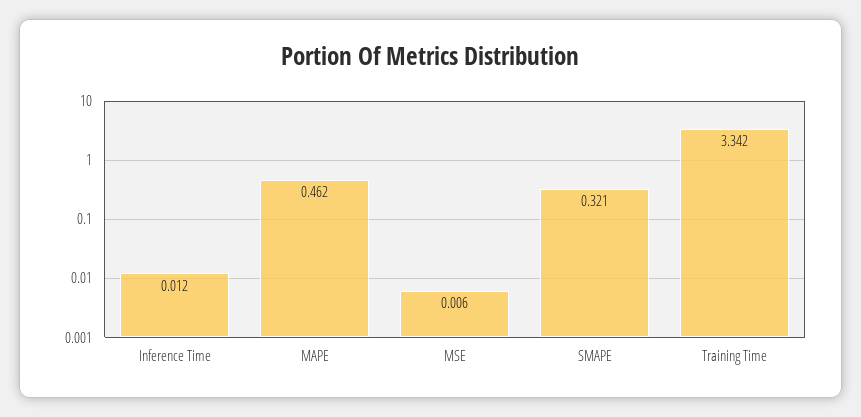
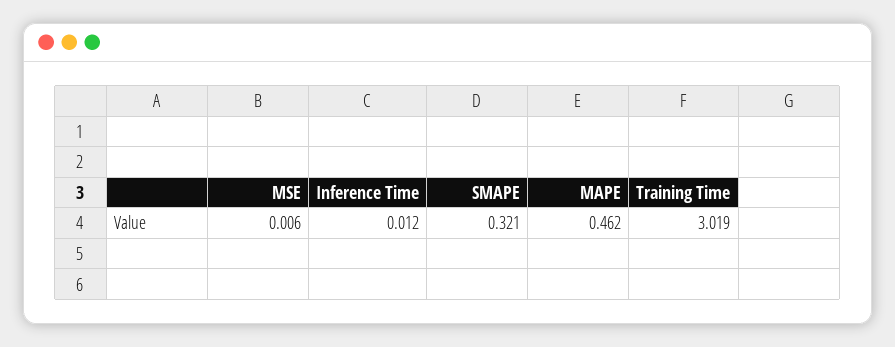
Training Time: 3.342 -> 3.019

